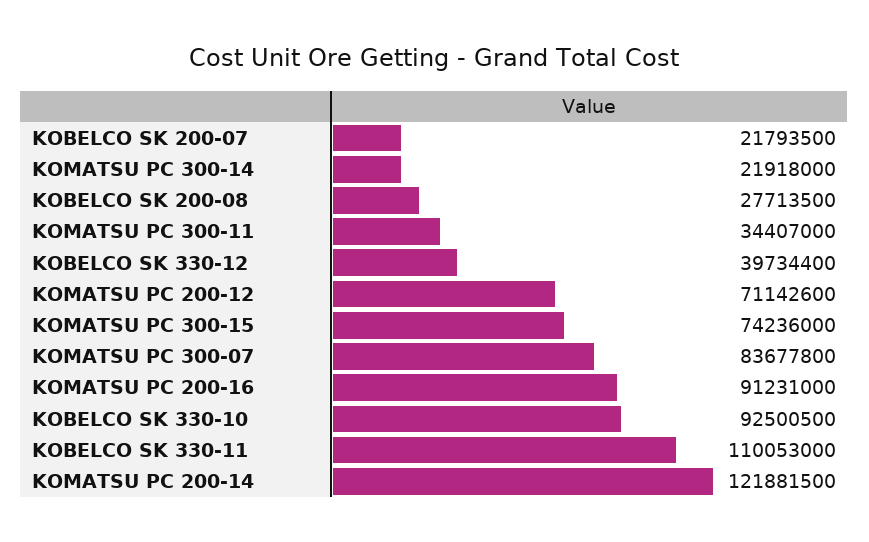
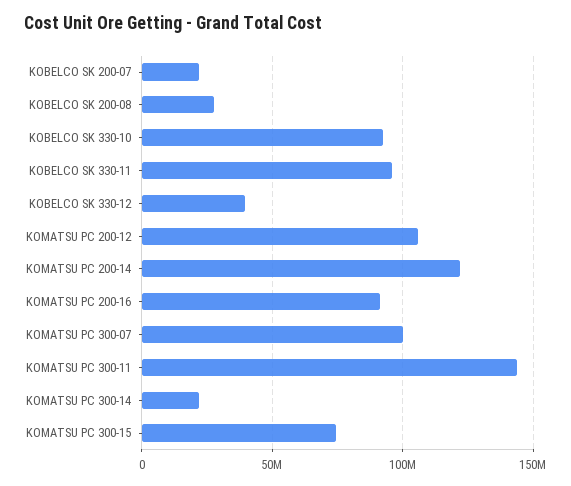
KOMATSU PC 300-11: 34407000 -> 145000000
KOMATSU PC 200-12: 71142600 -> 105000000
KOMATSU PC 300-07: 83677800 -> 100000000
KOBELCO SK 330-11: 110053000 -> 95000000

